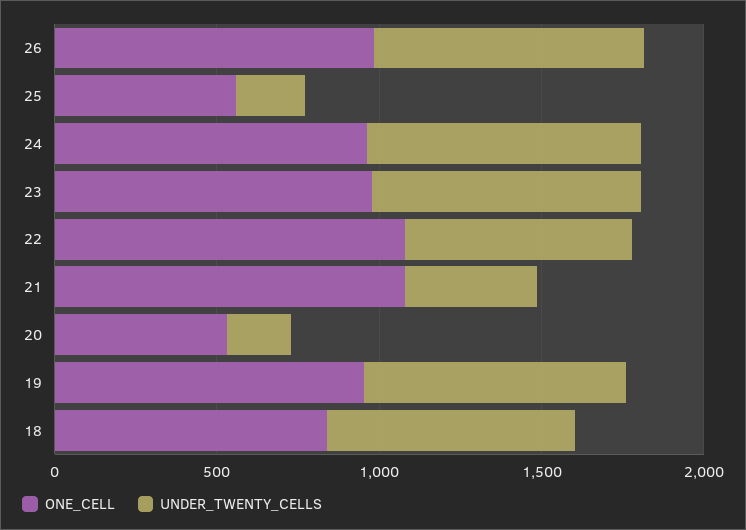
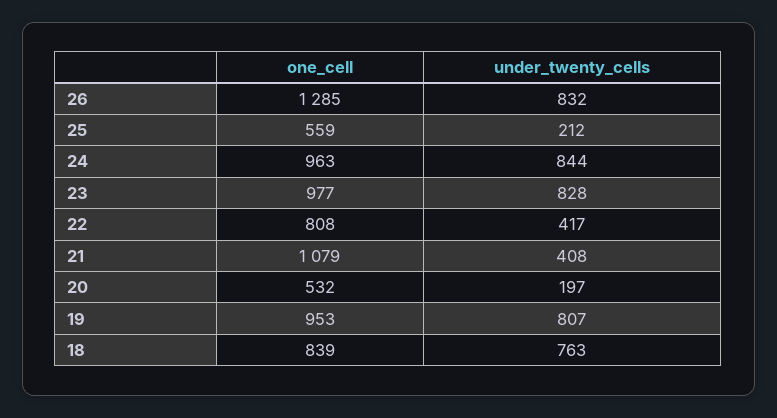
ONE_CELL, 26: 1000 -> 1285
ONE_CELL, 22: 1100 -> 808
UNDER_TWENTY_CELLS, 22: 700 -> 417

